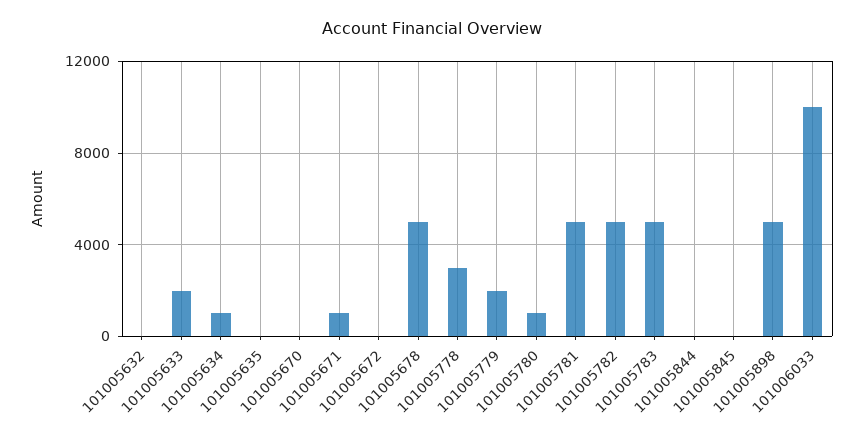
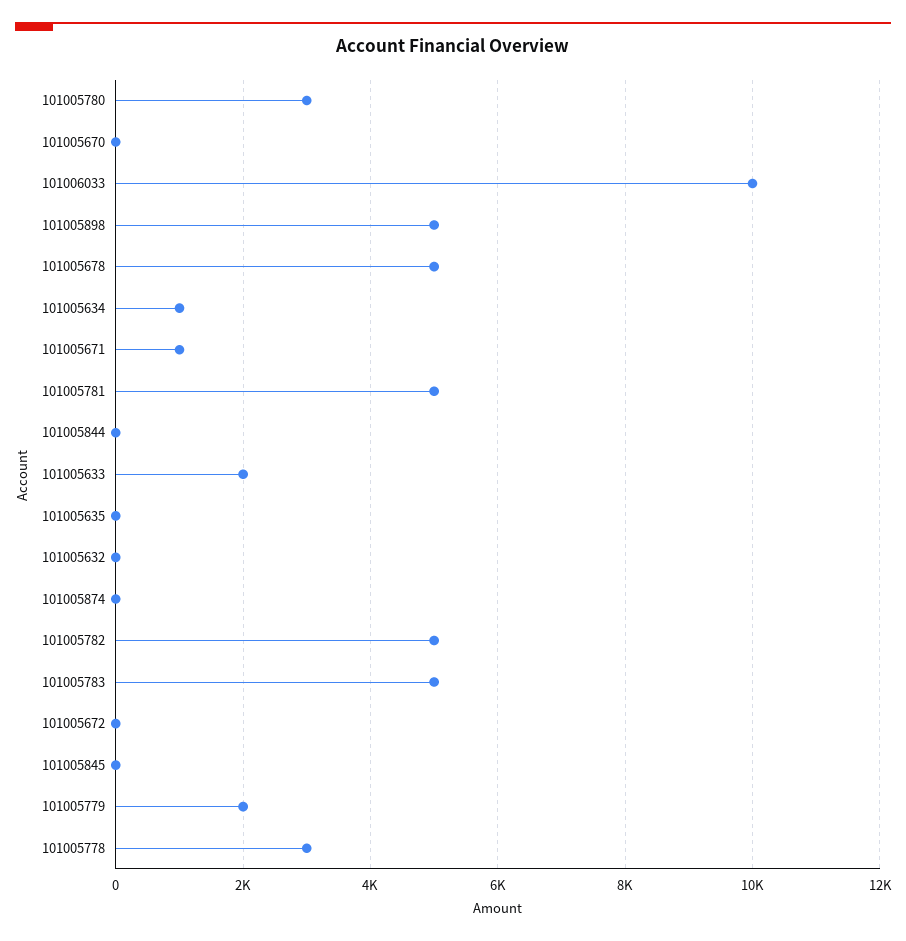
101005780: 1000 -> 3000
101005874: none -> 0

